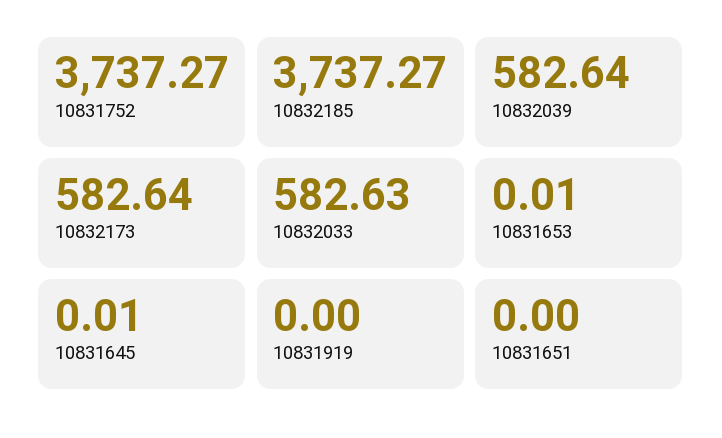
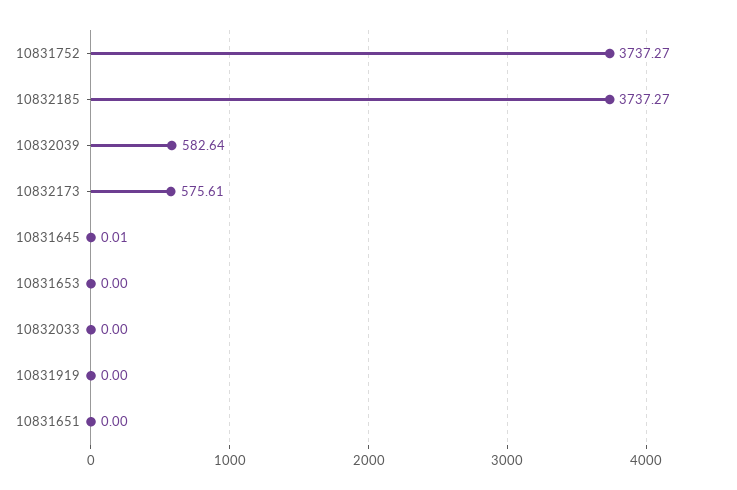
10832173: 582.64 -> 575.61
10832033: 582.63 -> 0
10831653: 0.01 -> 0

